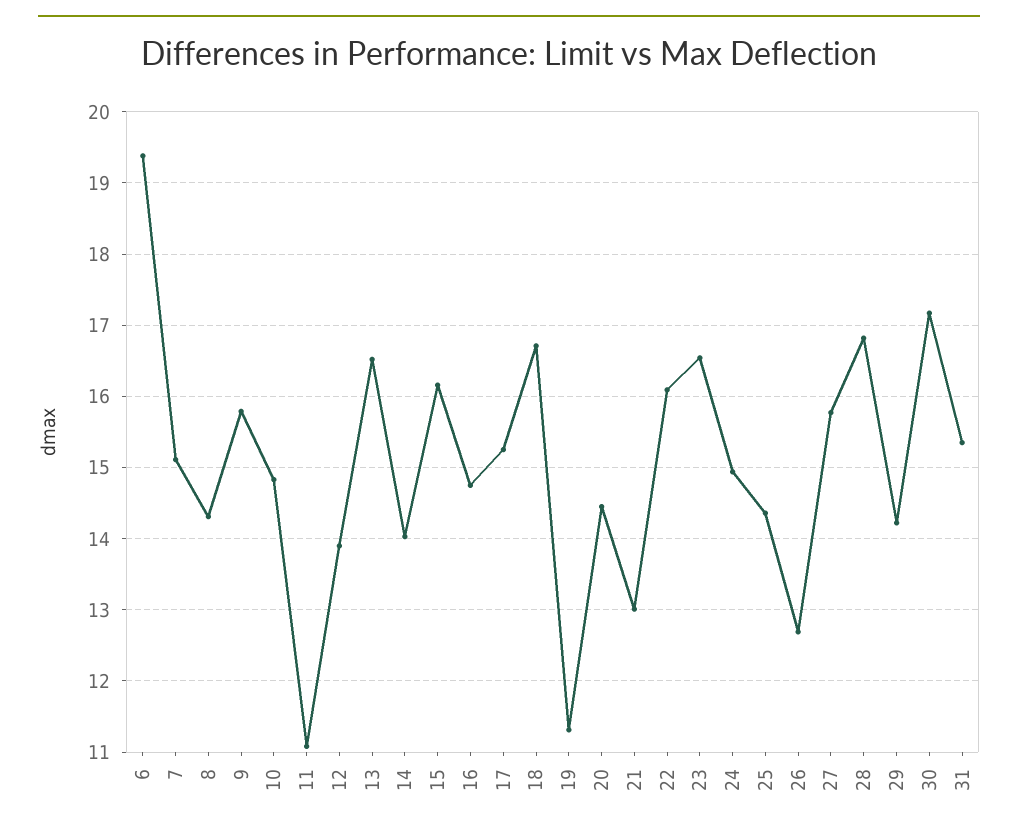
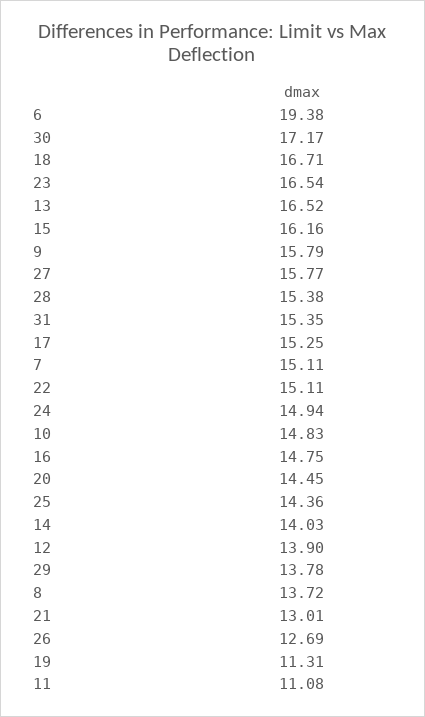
8: 14.3 -> 13.72
22: 16.1 -> 15.11
28: 16.8 -> 15.38
29: 14.2 -> 13.78

